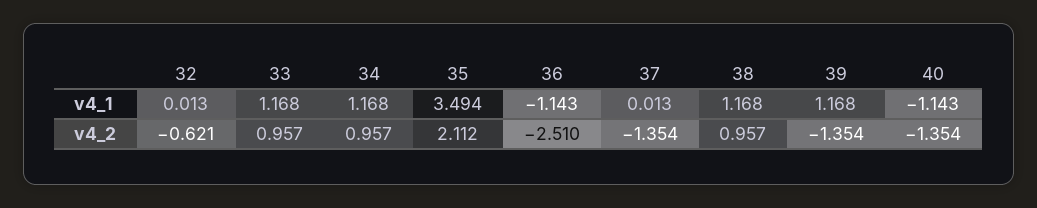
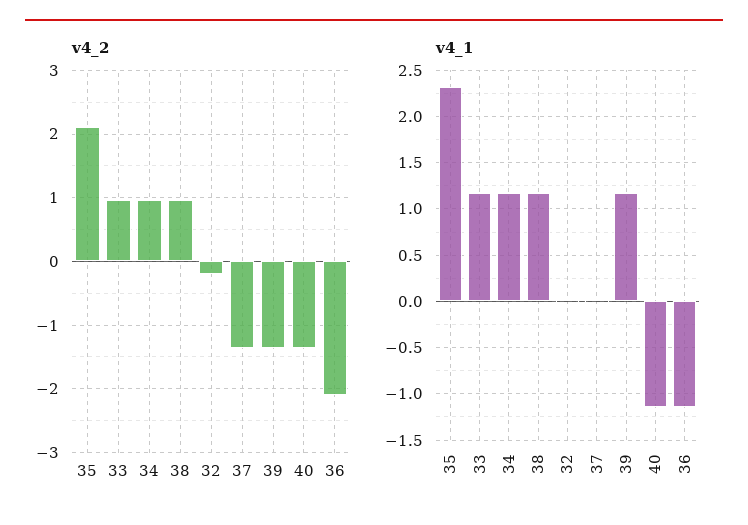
v4_1, 35: 3.494 -> 2.3
v4_2, 32: -0.621 -> -0.2
v4_2, 36: -2.51 -> -2.1

